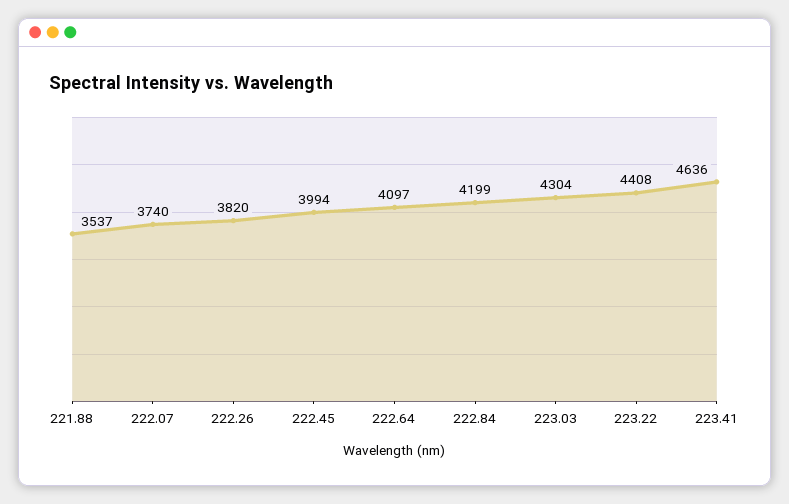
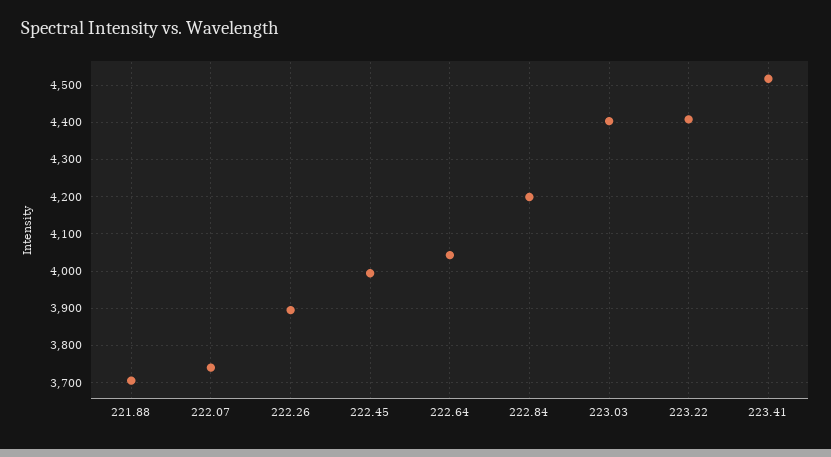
221.88: 3537 -> 3700
222.26: 3820 -> 3900
222.64: 4097 -> 4040
223.03: 4304 -> 4400
223.41: 4636 -> 4520

